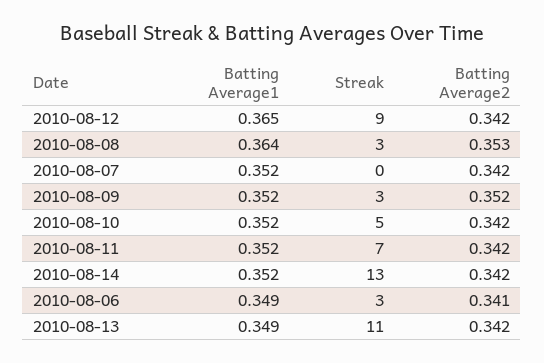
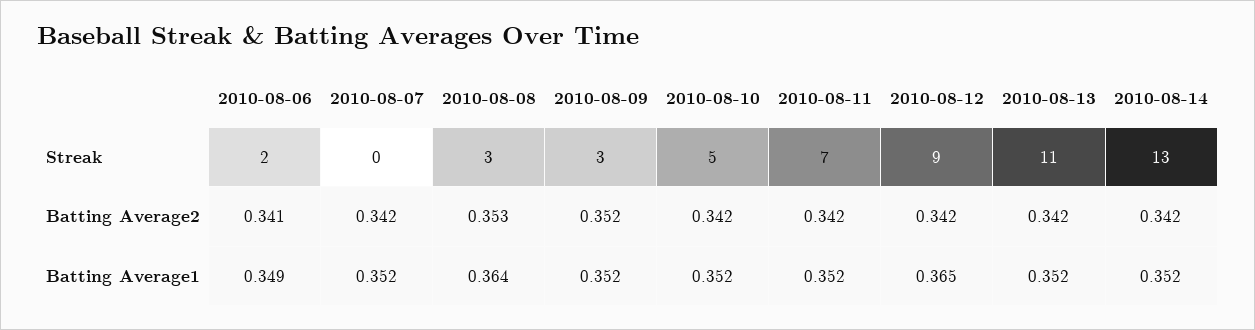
Streak, 2010-08-06: 3 -> 2
Batting Average1, 2010-08-13: 0.349 -> 0.352

